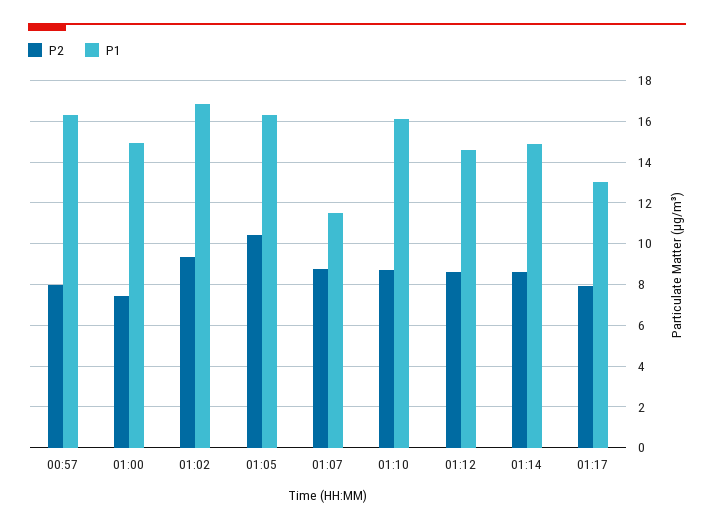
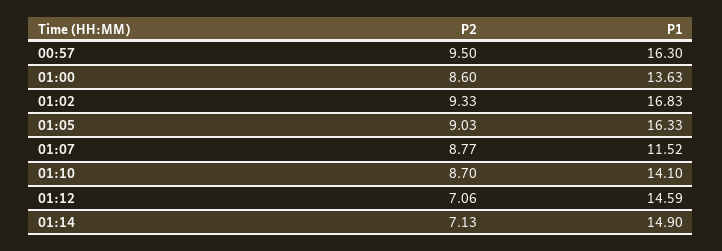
P2, 00:57: 8 -> 9.5
P2, 01:00: 7.5 -> 8.6
P1, 01:00: 15 -> 13.63
P2, 01:05: 10.5 -> 9.03
P1, 01:10: 16 -> 14.1
P2, 01:12: 8.5 -> 7.06
P2, 01:14: 8.5 -> 7.13
P2, 01:17: 8 -> none
P1, 01:17: 13 -> none

